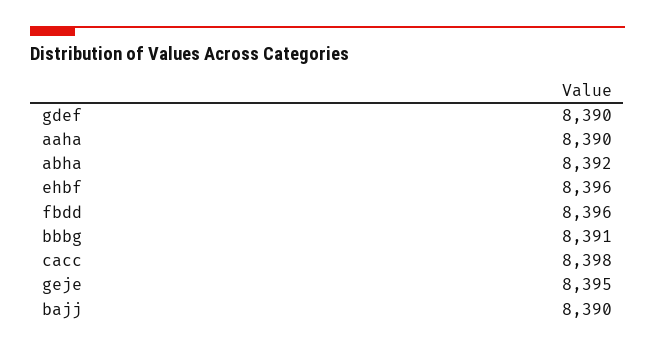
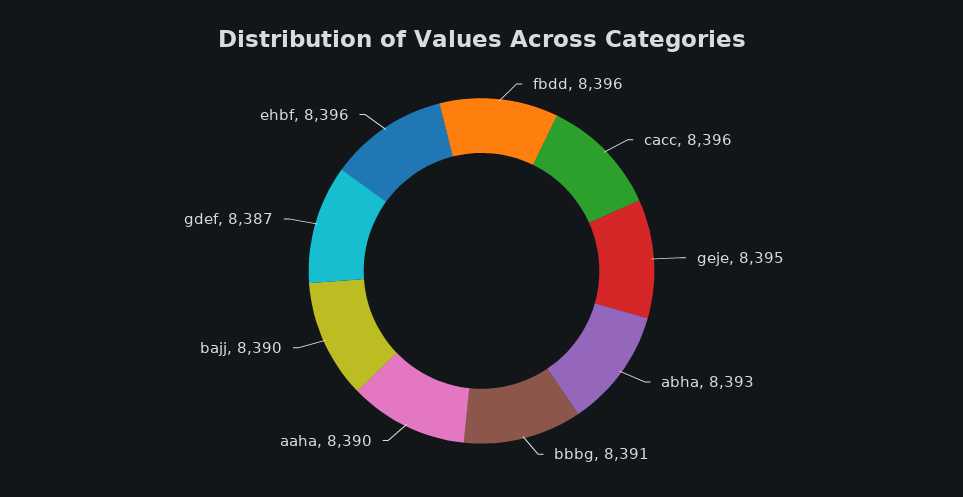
gdef: 8390 -> 8387
abha: 8392 -> 8393
cacc: 8398 -> 8396

